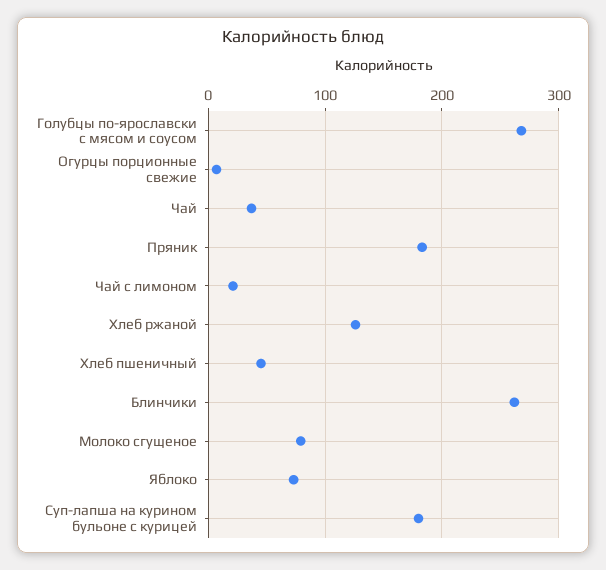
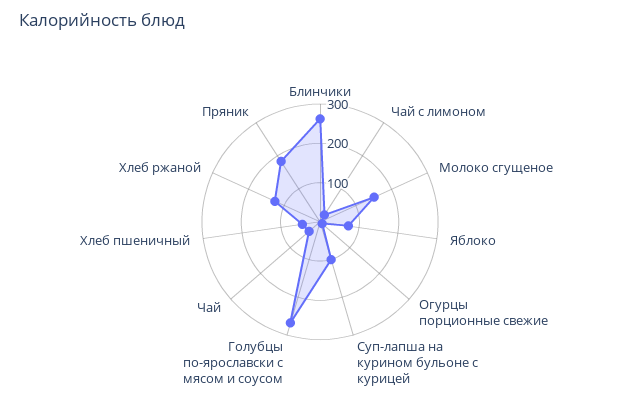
Молоко сгущеное: 80 -> 150
Суп-лапша на курином бульоне с курицей: 180 -> 100

